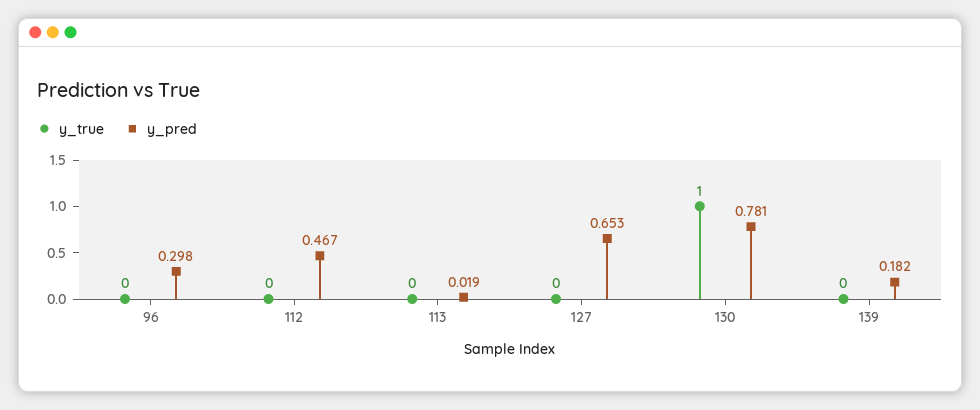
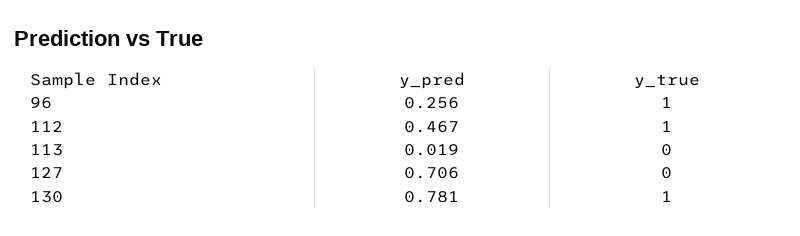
y_true, 96: 0 -> 1
y_pred, 96: 0.298 -> 0.256
y_true, 112: 0 -> 1
y_pred, 127: 0.653 -> 0.706
y_true, 139: 0 -> none
y_pred, 139: 0.182 -> none

